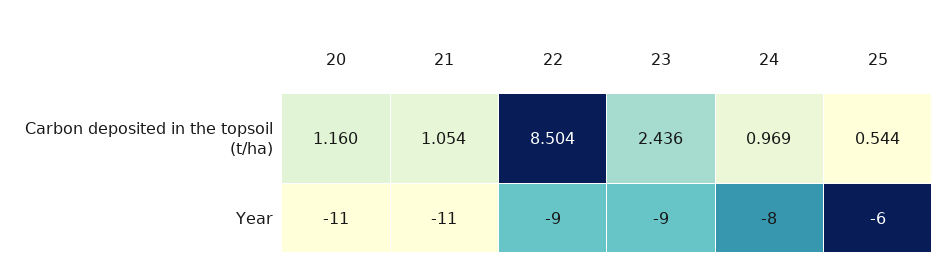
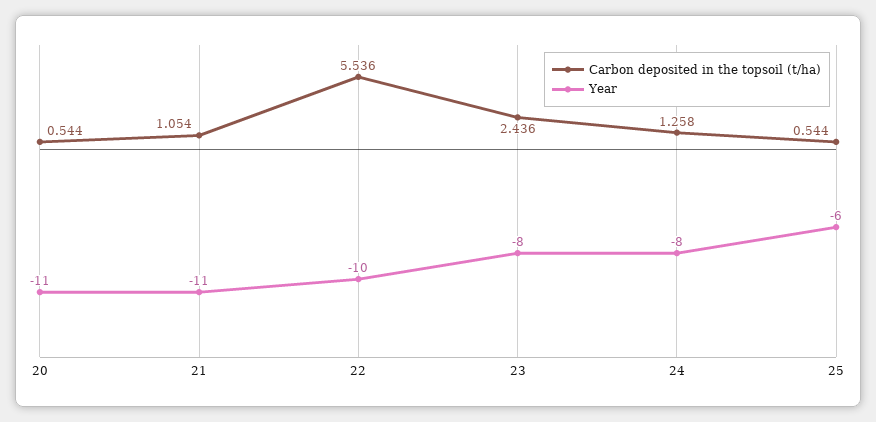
Carbon deposited in the topsoil (t/ha), 20: 1.16 -> 0.544
Carbon deposited in the topsoil (t/ha), 22: 8.504 -> 5.536
Carbon deposited in the topsoil (t/ha), 24: 0.969 -> 1.258
Year, 22: -9 -> -10
Year, 23: -9 -> -8

